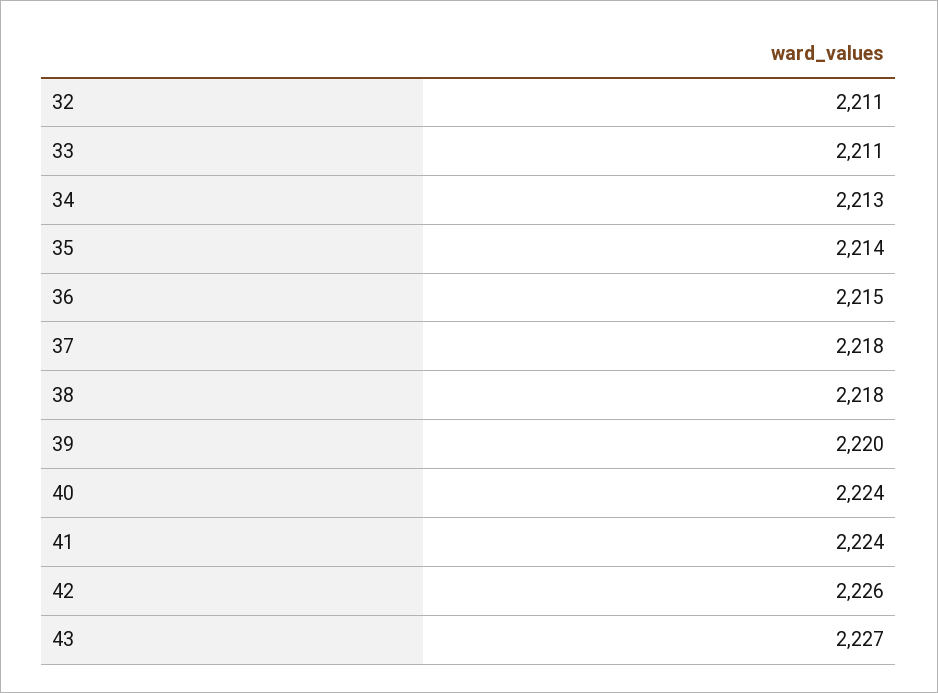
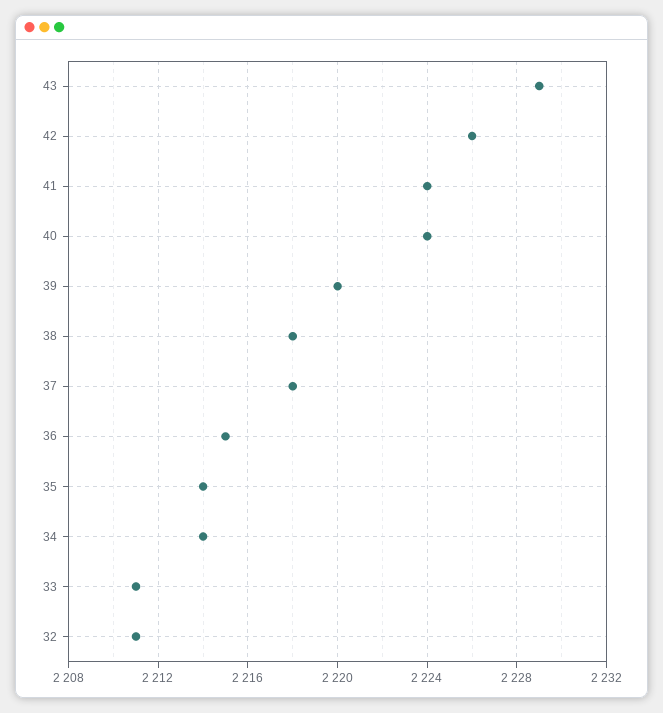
34: 2213 -> 2214
43: 2227 -> 2229

